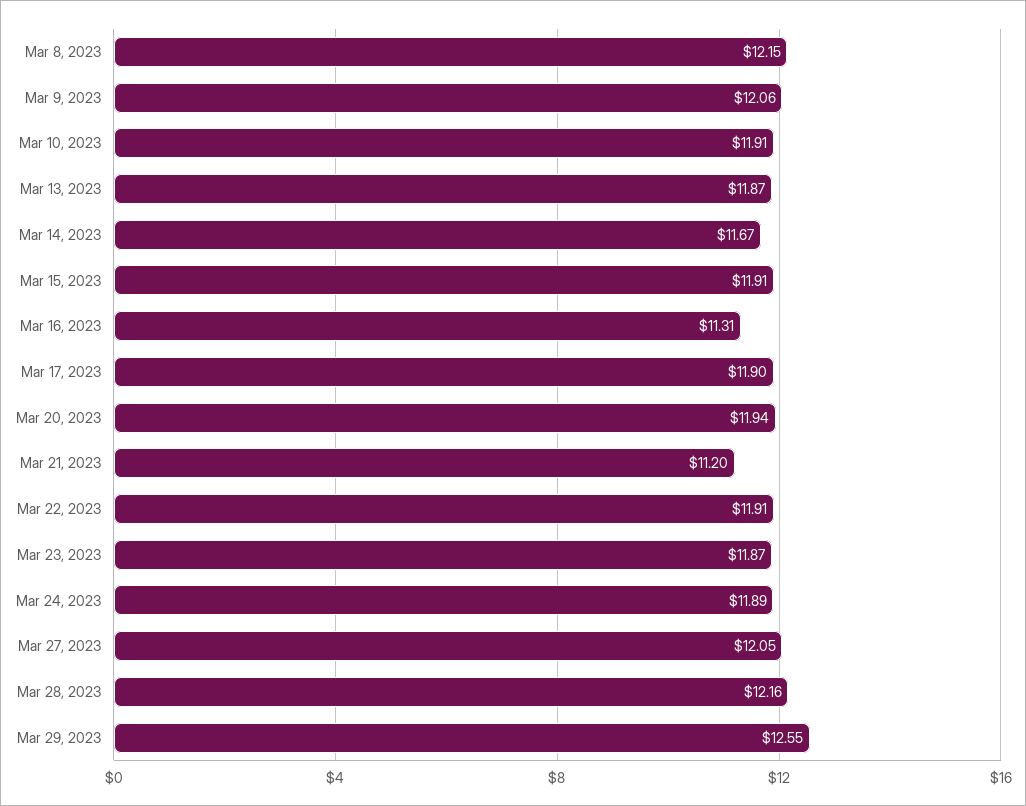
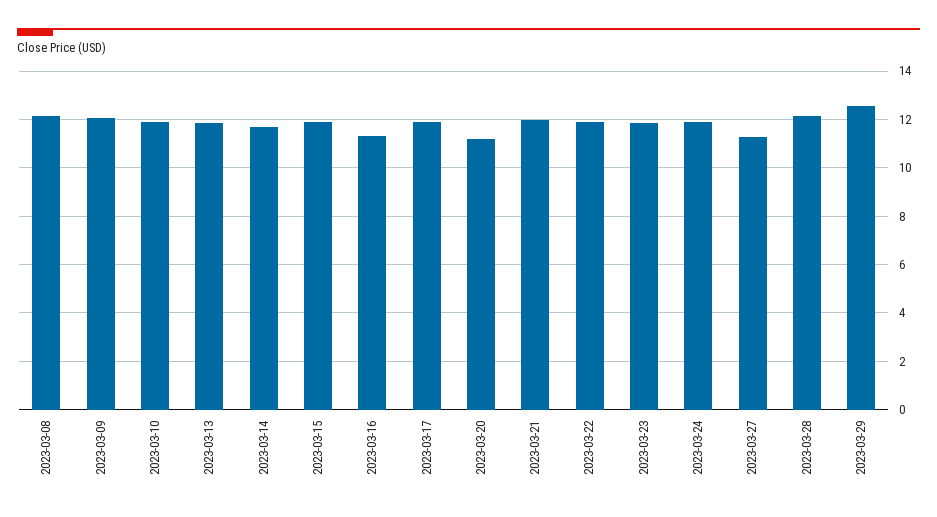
Mar 20, 2023: 11.94 -> 11.25
Mar 21, 2023: 11.2 -> 12
Mar 27, 2023: 12.05 -> 11.25

